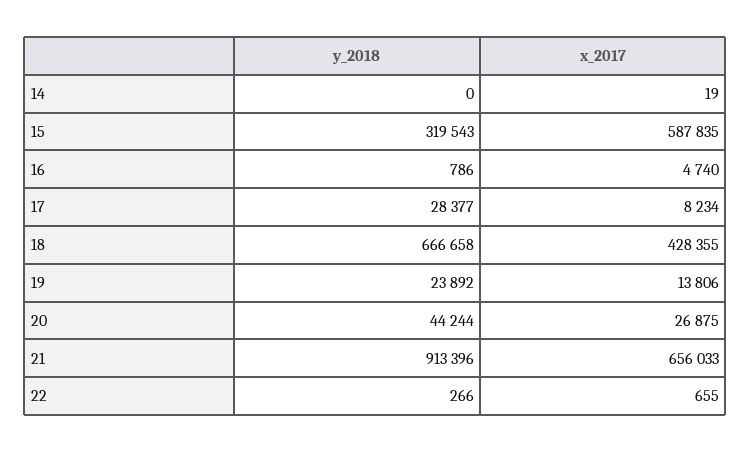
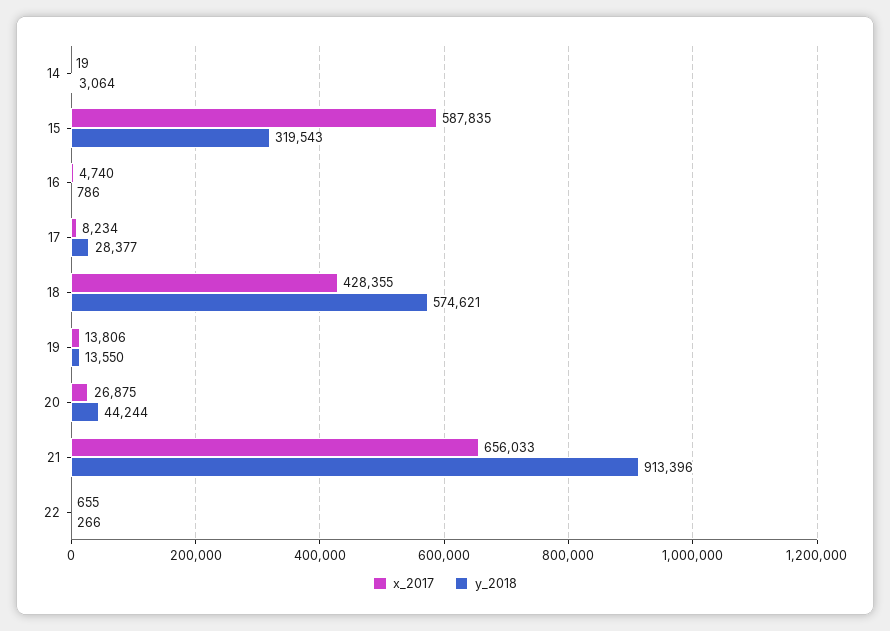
y_2018, 14: 0 -> 3064
y_2018, 18: 666658 -> 574621
y_2018, 19: 23892 -> 13550

